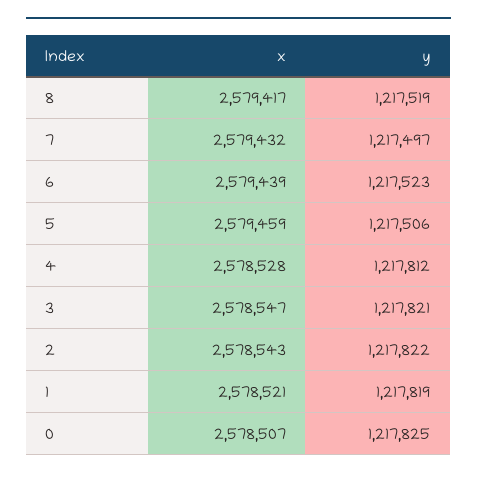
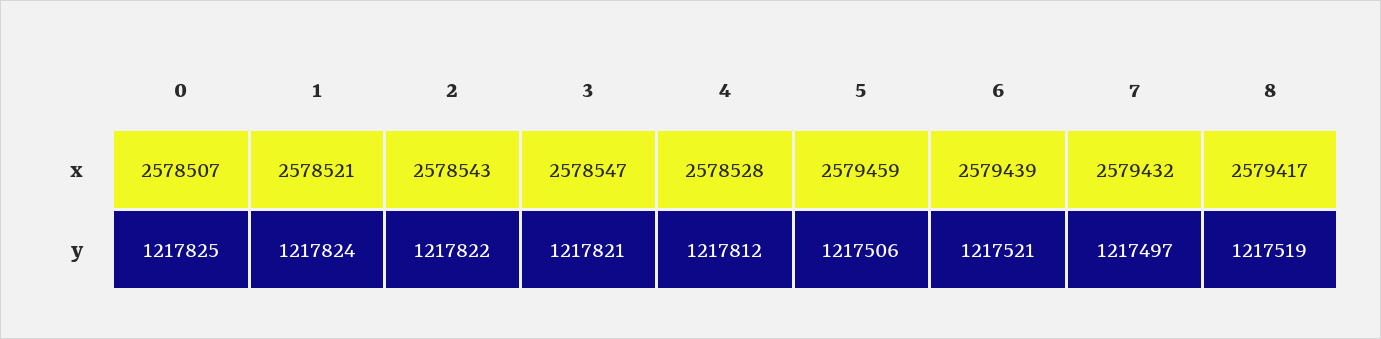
y, 6: 1217523 -> 1217521
y, 1: 1217819 -> 1217824

